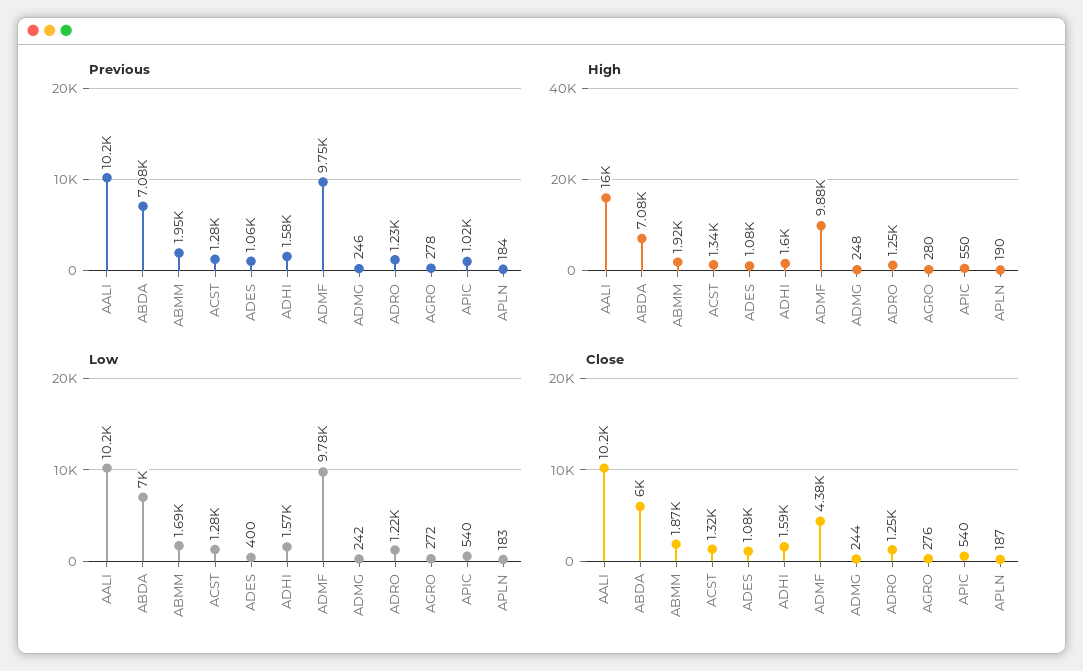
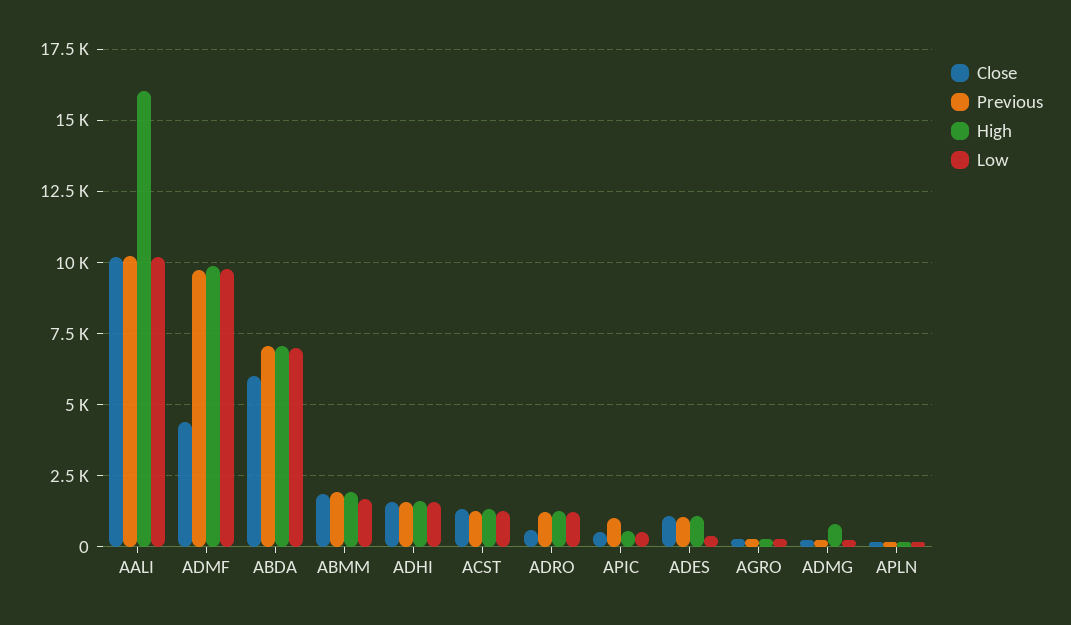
High, ADMG: 248 -> 750
Close, ADRO: 1250 -> 500

